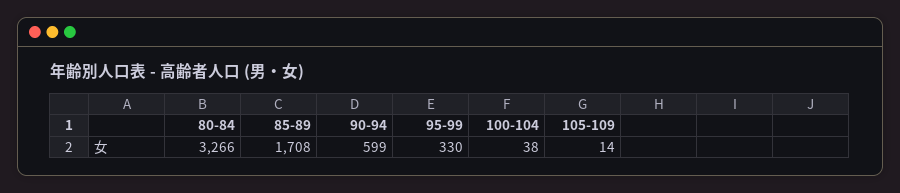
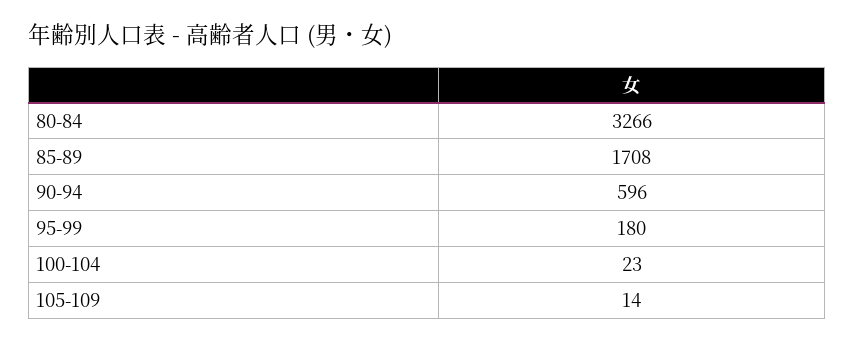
90-94: 599 -> 596
95-99: 330 -> 180
100-104: 38 -> 23

